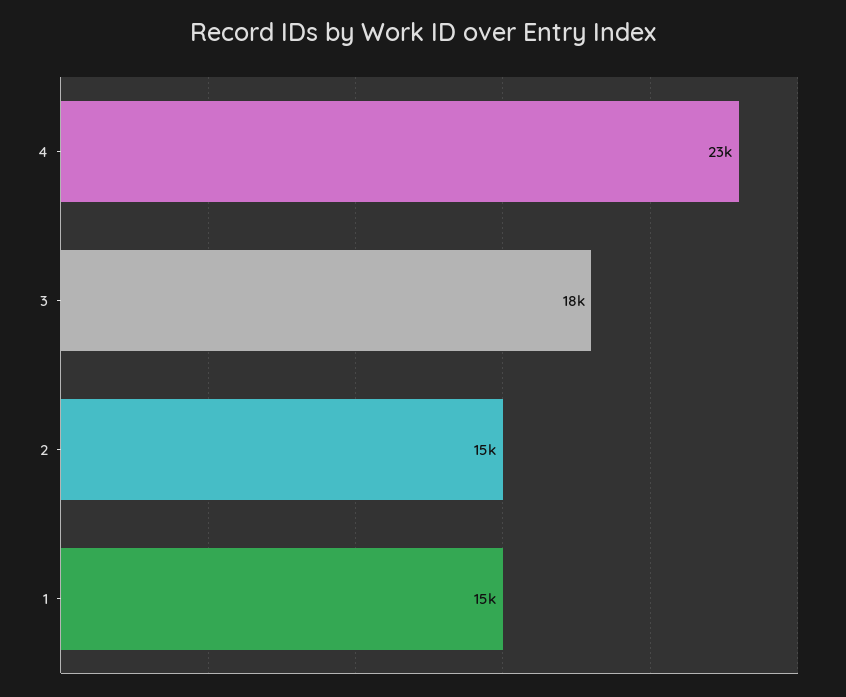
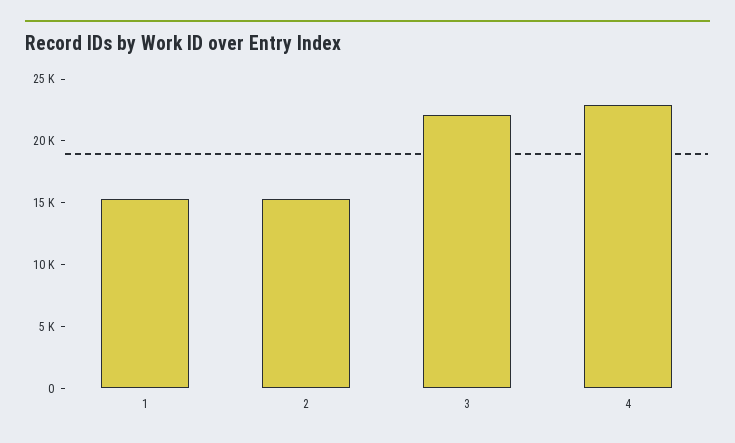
3: 18000 -> 22000

